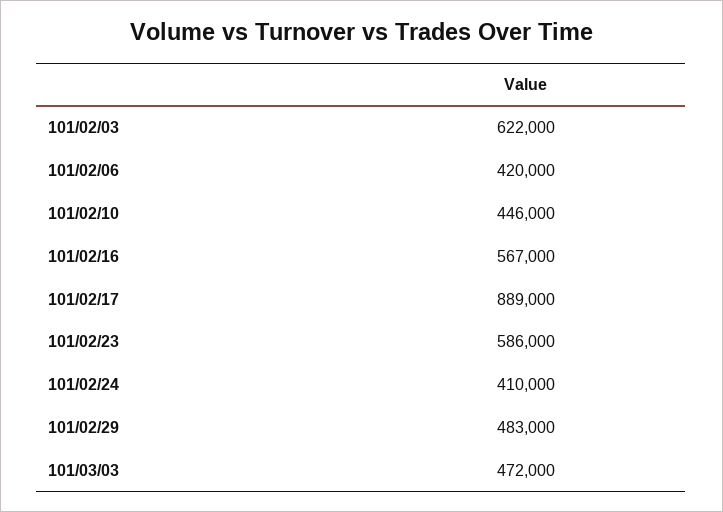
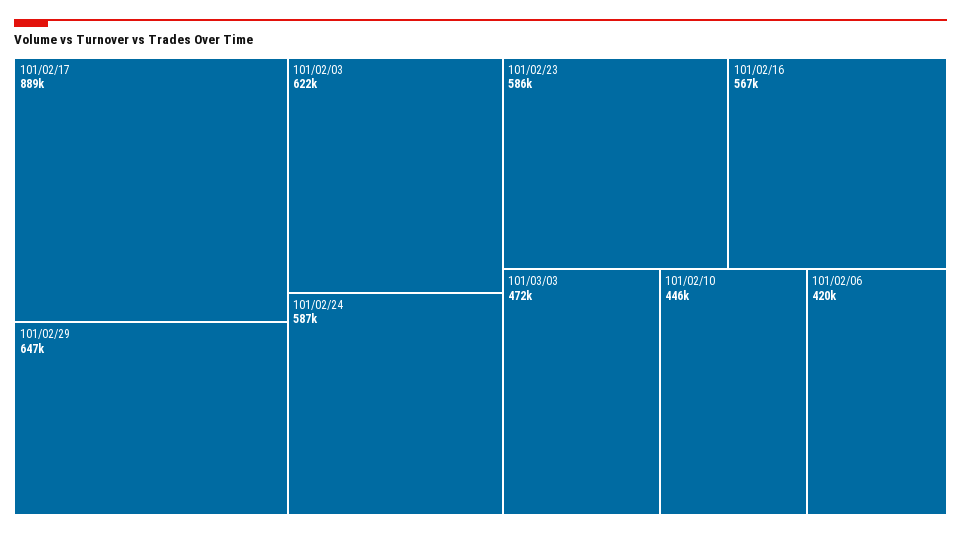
101/02/24: 410000 -> 587000
101/02/29: 483000 -> 647000

